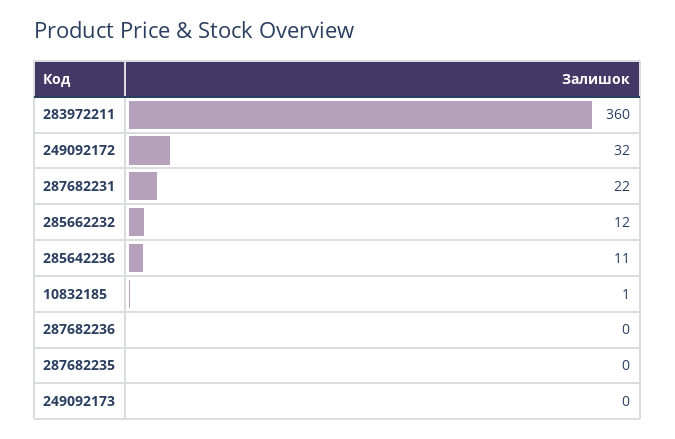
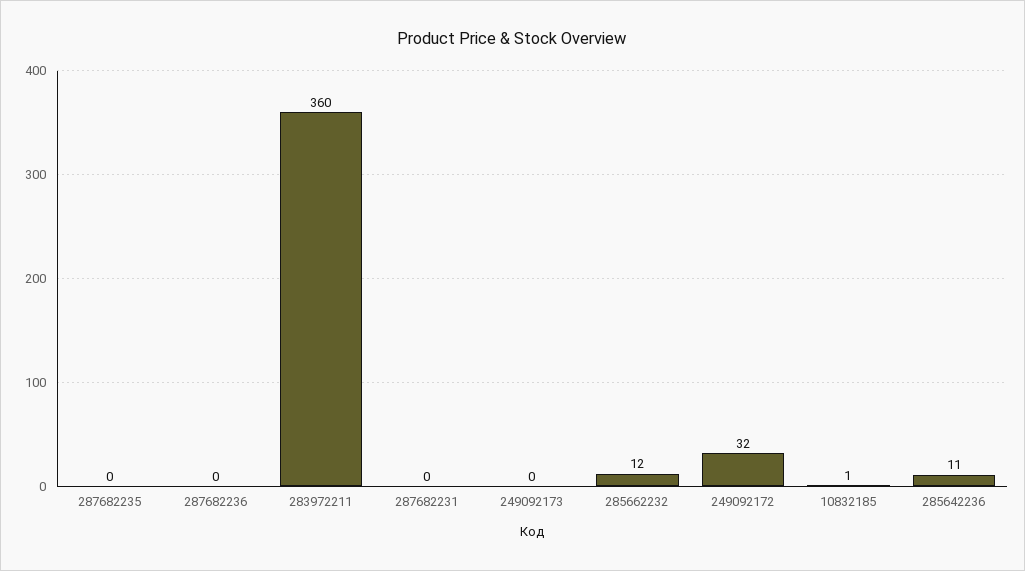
287682231: 22 -> 0

